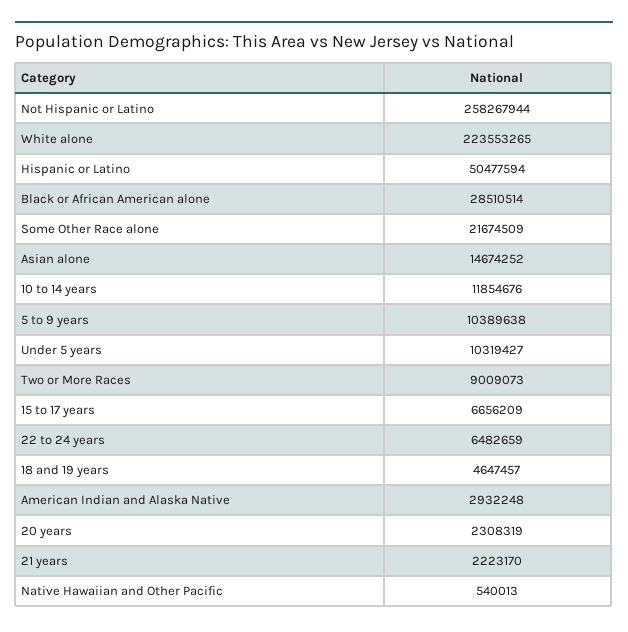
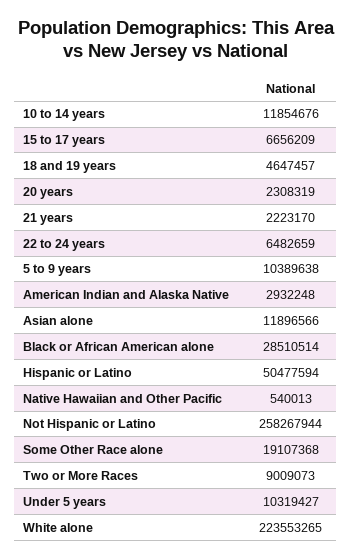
Some Other Race alone: 21674509 -> 19107368
Asian alone: 14674252 -> 11896566

